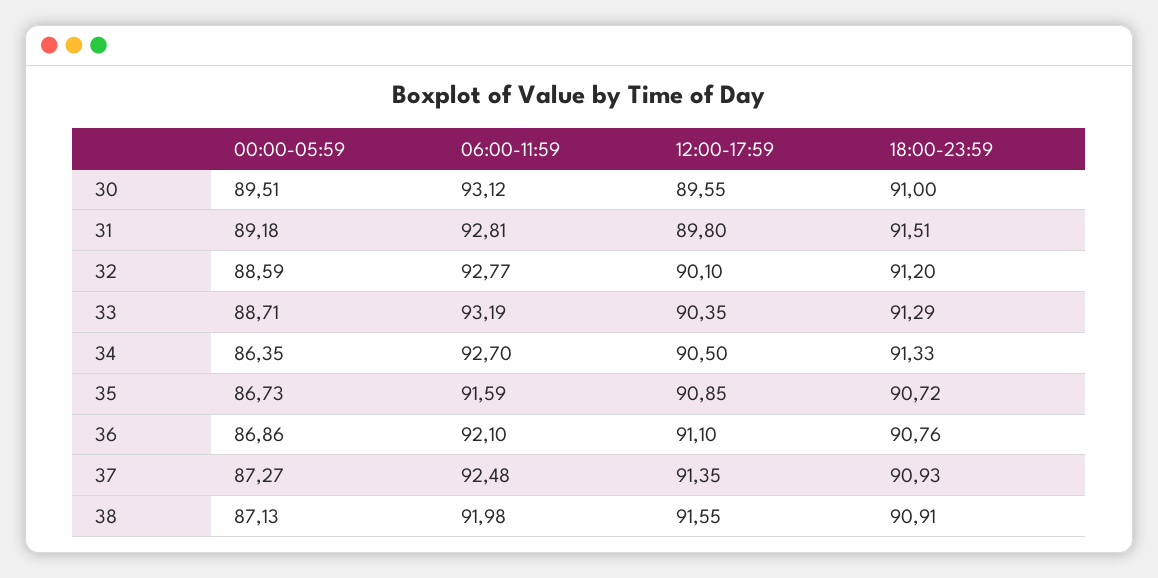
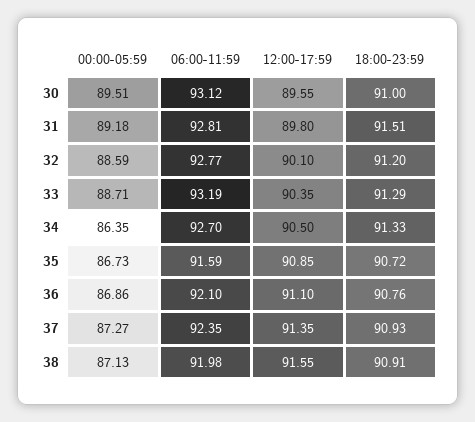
06:00-11:59, 37: 92.48 -> 92.35

